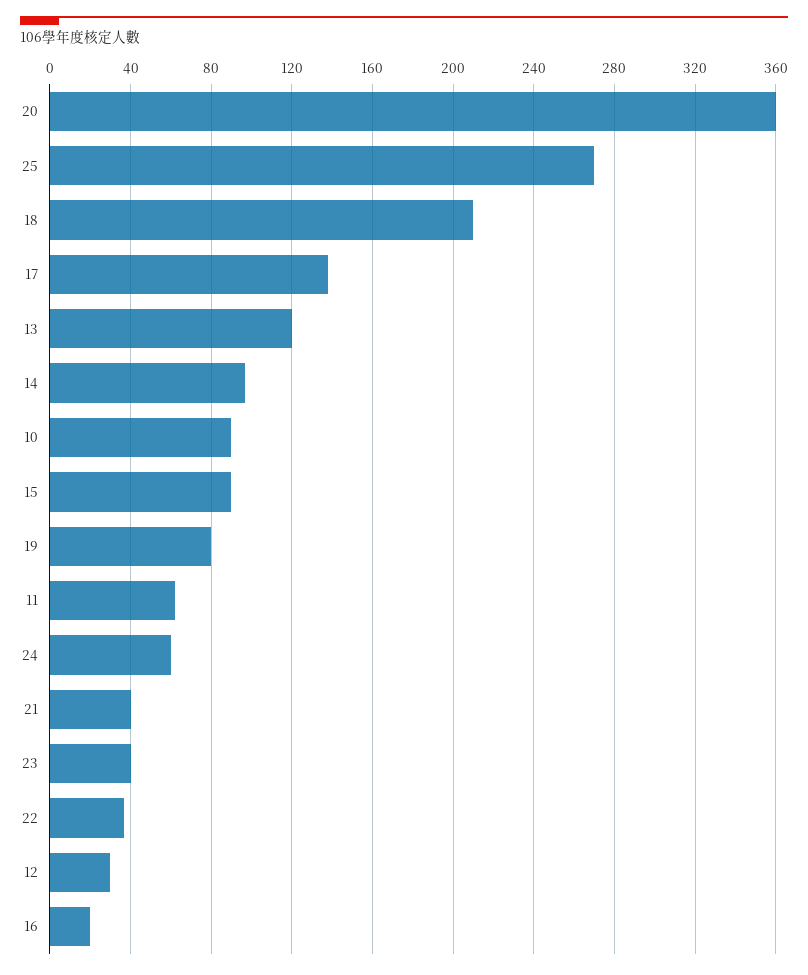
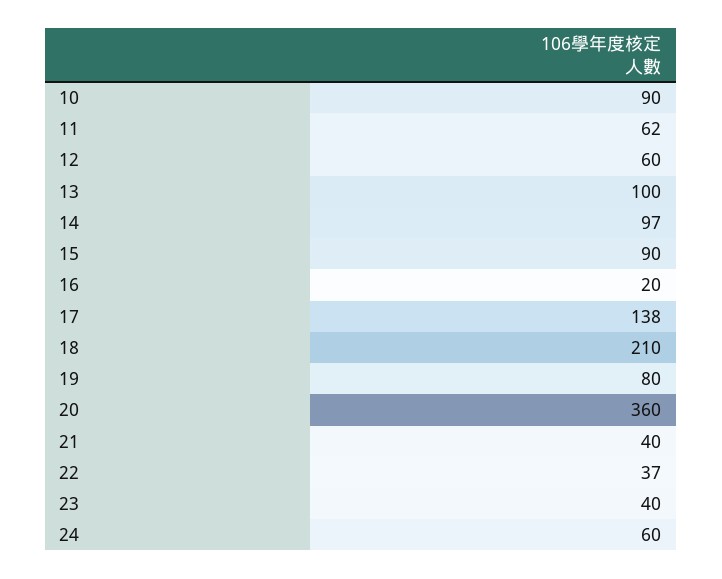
25: 270 -> none
13: 120 -> 100
12: 30 -> 60

